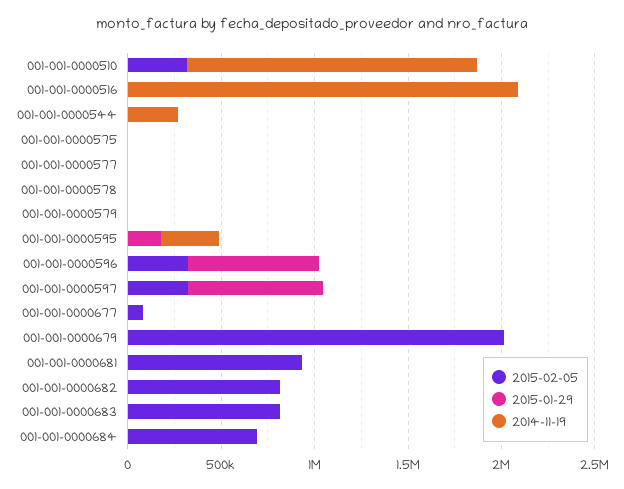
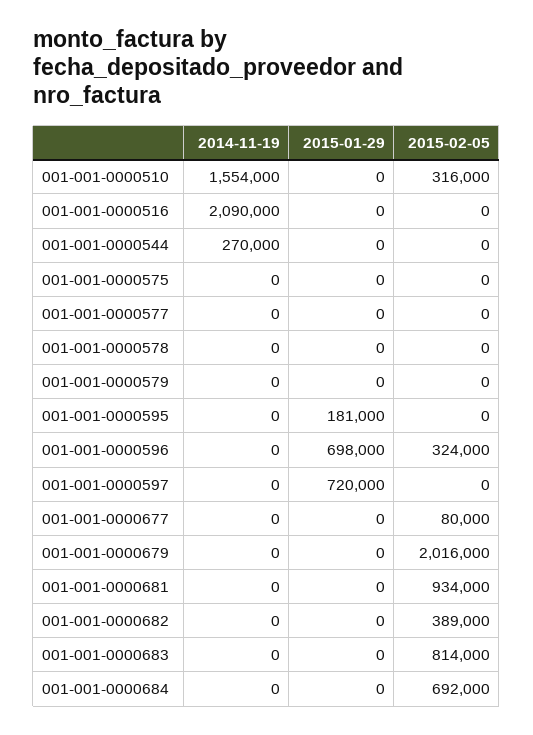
2014-11-19, 001-001-0000595: 300000 -> 0
2015-02-05, 001-001-0000597: 300000 -> 0
2015-02-05, 001-001-0000682: 800000 -> 389000

